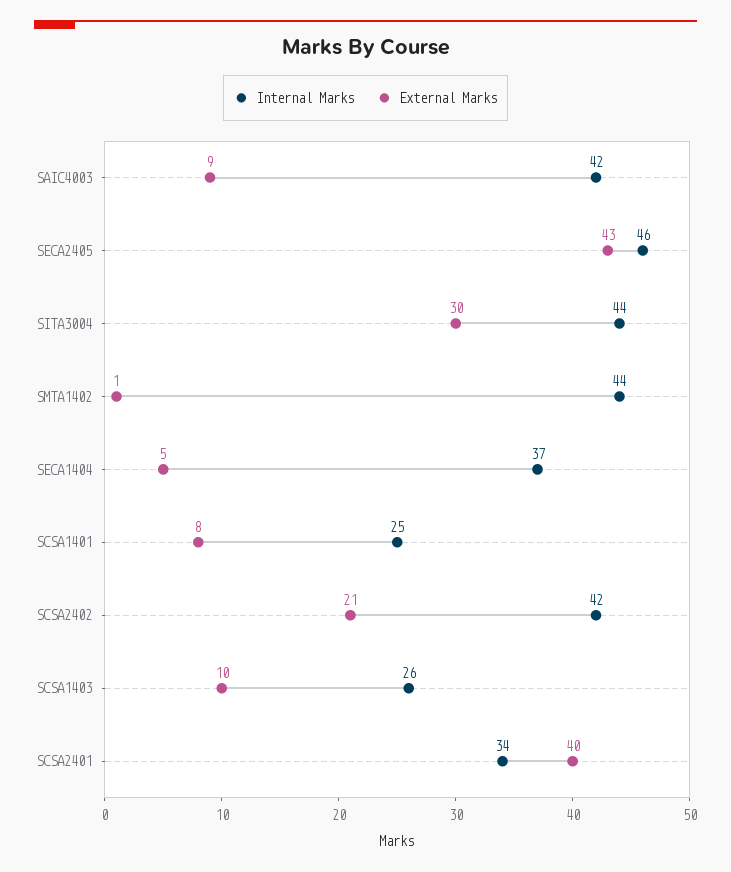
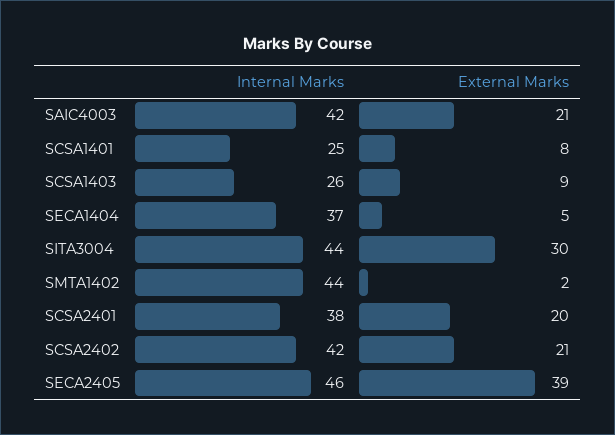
External Marks, SAIC4003: 9 -> 21
External Marks, SECA2405: 43 -> 39
External Marks, SMTA1402: 1 -> 2
External Marks, SCSA1403: 10 -> 9
Internal Marks, SCSA2401: 34 -> 38
External Marks, SCSA2401: 40 -> 20

